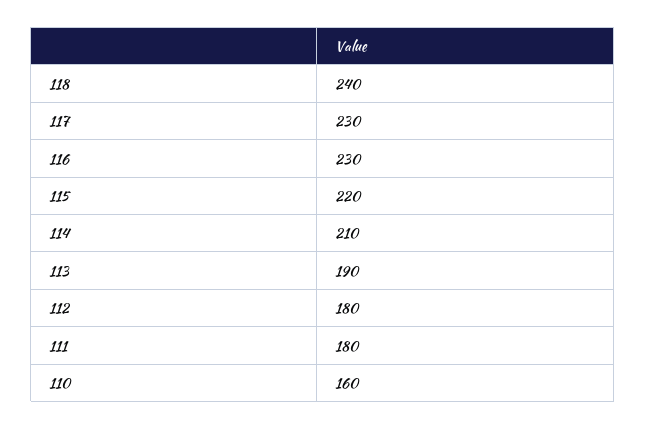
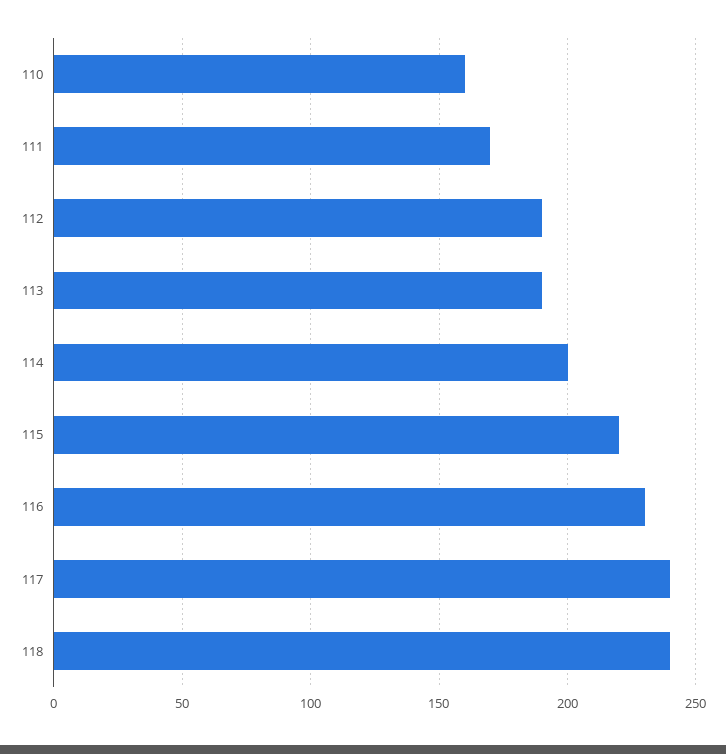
117: 230 -> 240
114: 210 -> 200
112: 180 -> 190
111: 180 -> 170

